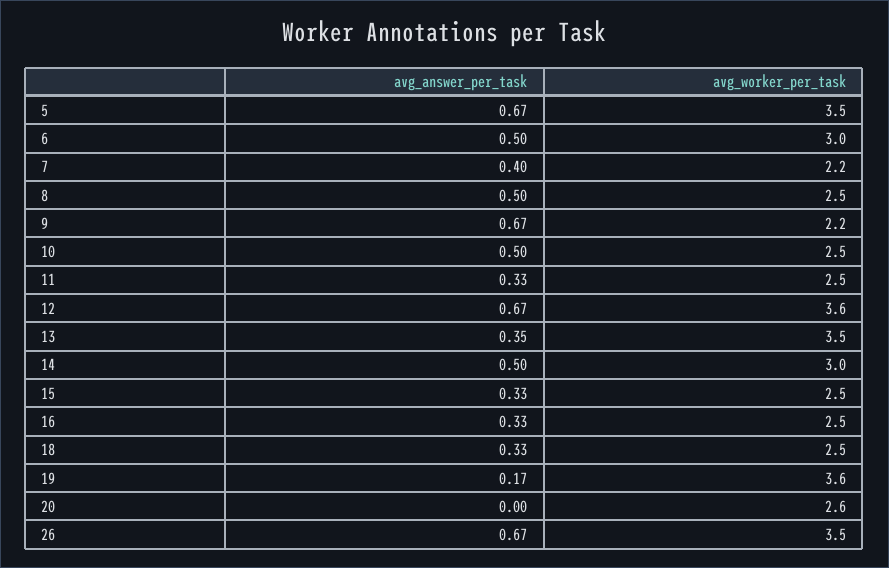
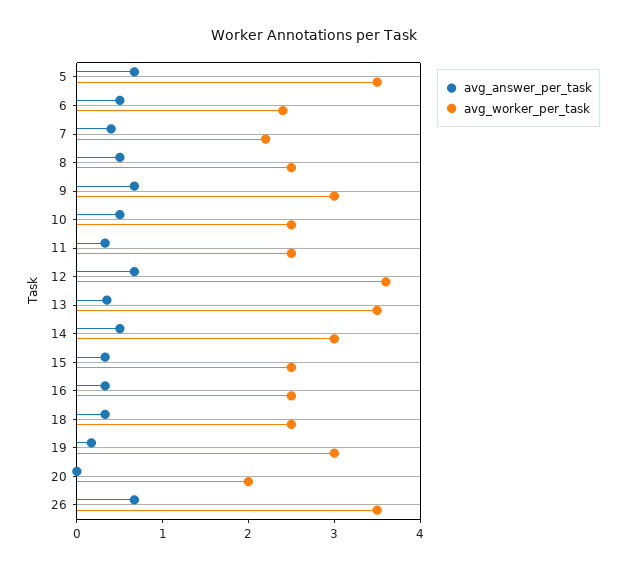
avg_worker_per_task, 6: 3 -> 2.4
avg_worker_per_task, 9: 2.2 -> 3
avg_worker_per_task, 19: 3.6 -> 3
avg_worker_per_task, 20: 2.6 -> 2

